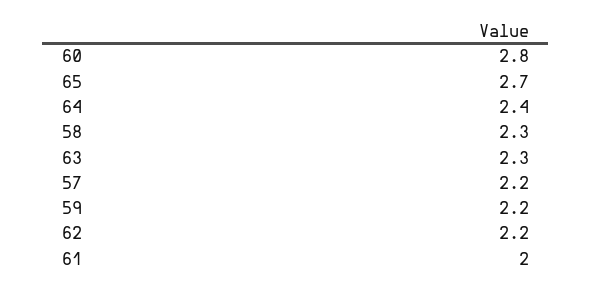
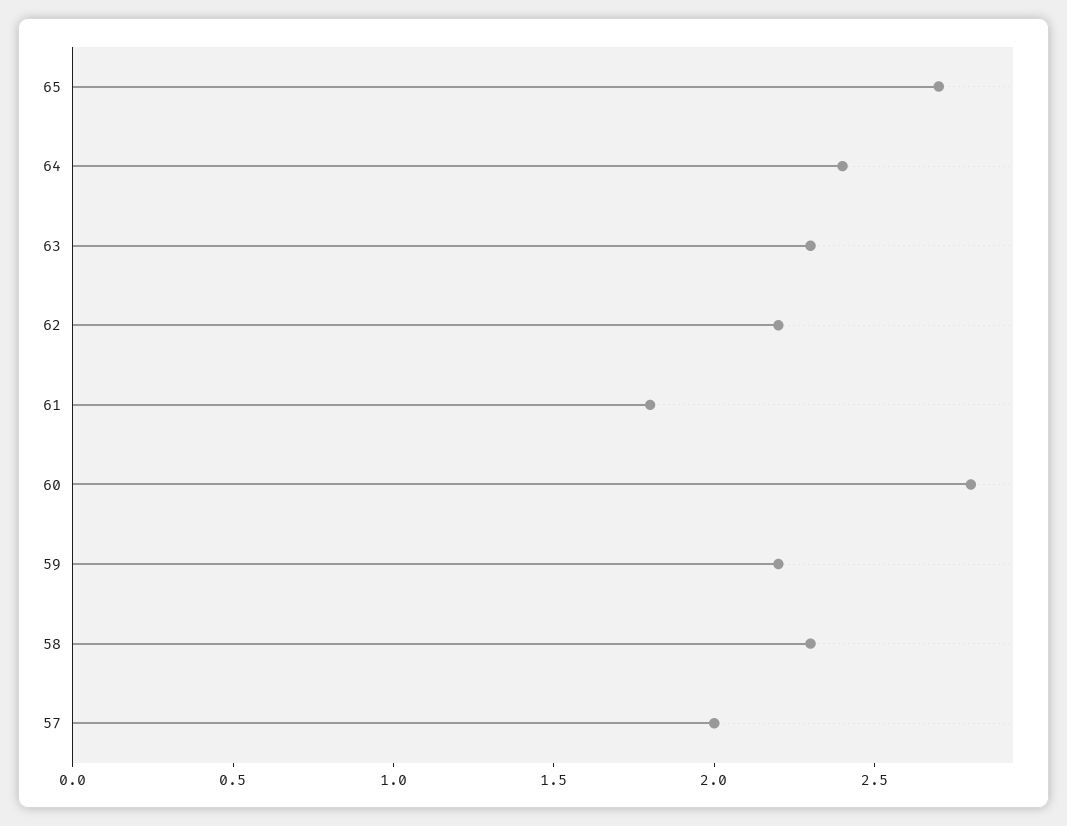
57: 2.2 -> 2
61: 2 -> 1.8

